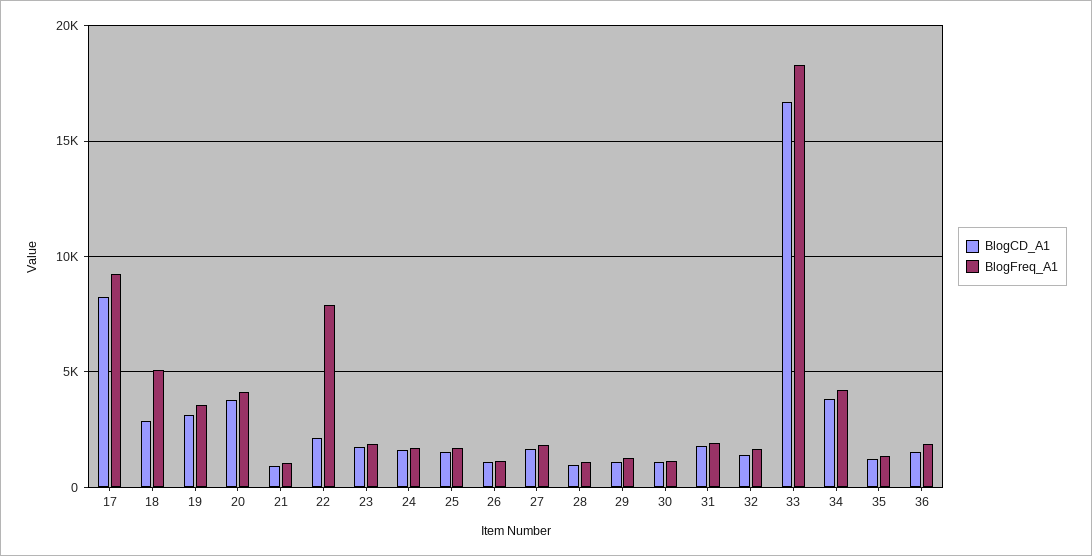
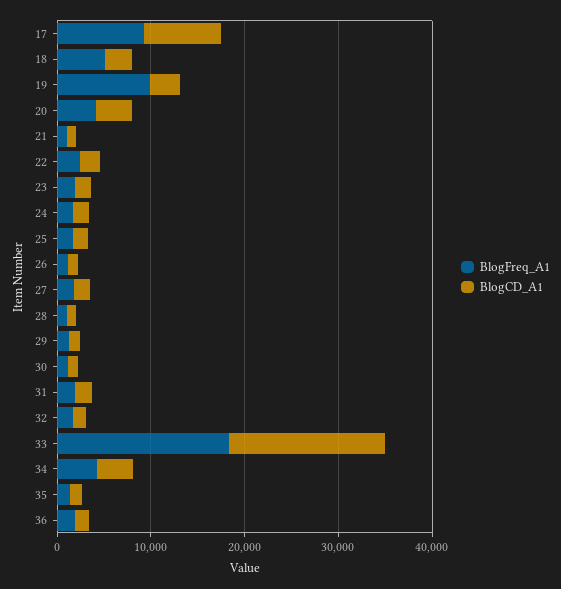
BlogFreq_A1, 19: 3500 -> 10000
BlogFreq_A1, 22: 8000 -> 2000

